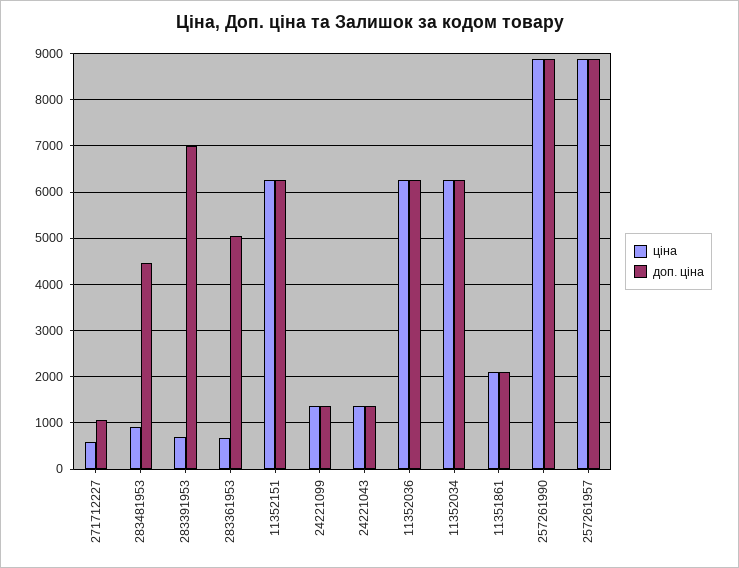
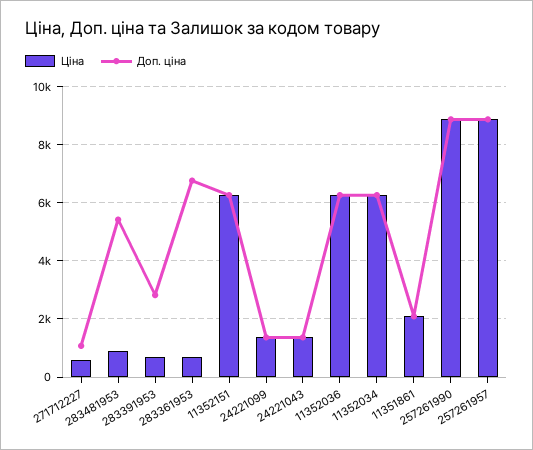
доп. ціна, 283481953: 4400 -> 5500
доп. ціна, 283391953: 7000 -> 2750
доп. ціна, 283361953: 5000 -> 6750

